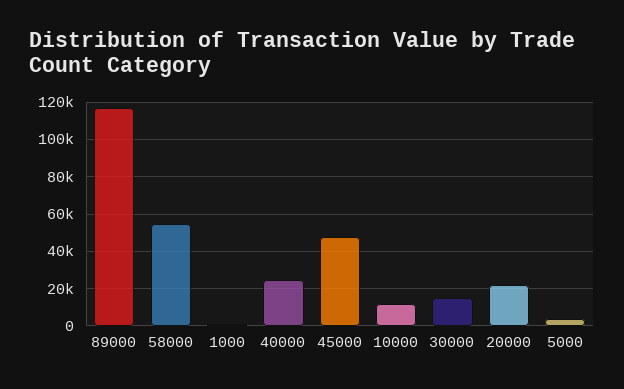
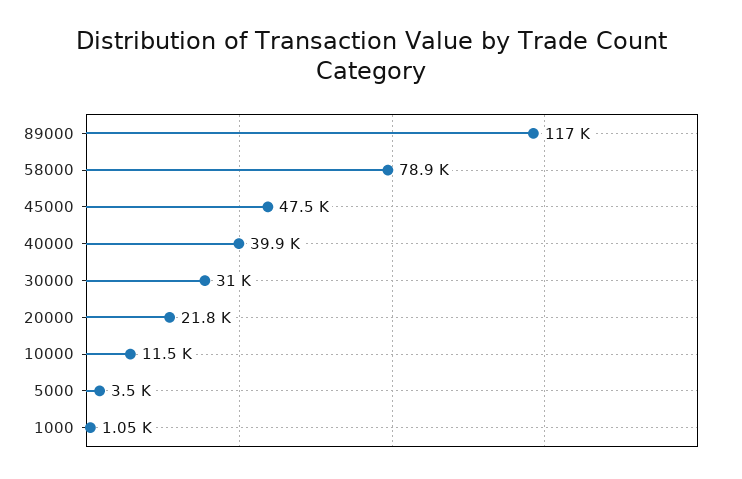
58000: 55000 -> 78900
40000: 25000 -> 39900
30000: 15000 -> 31000

